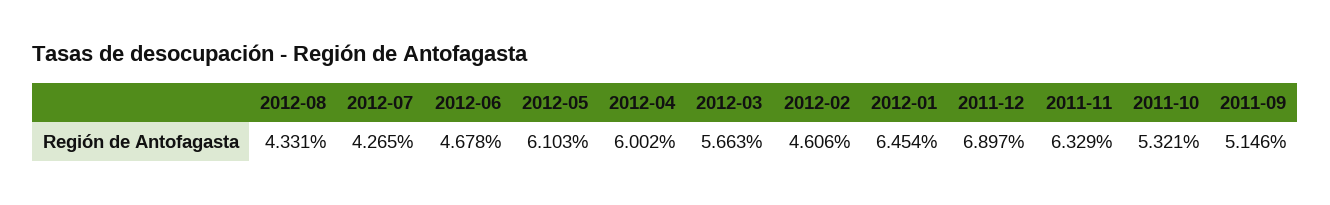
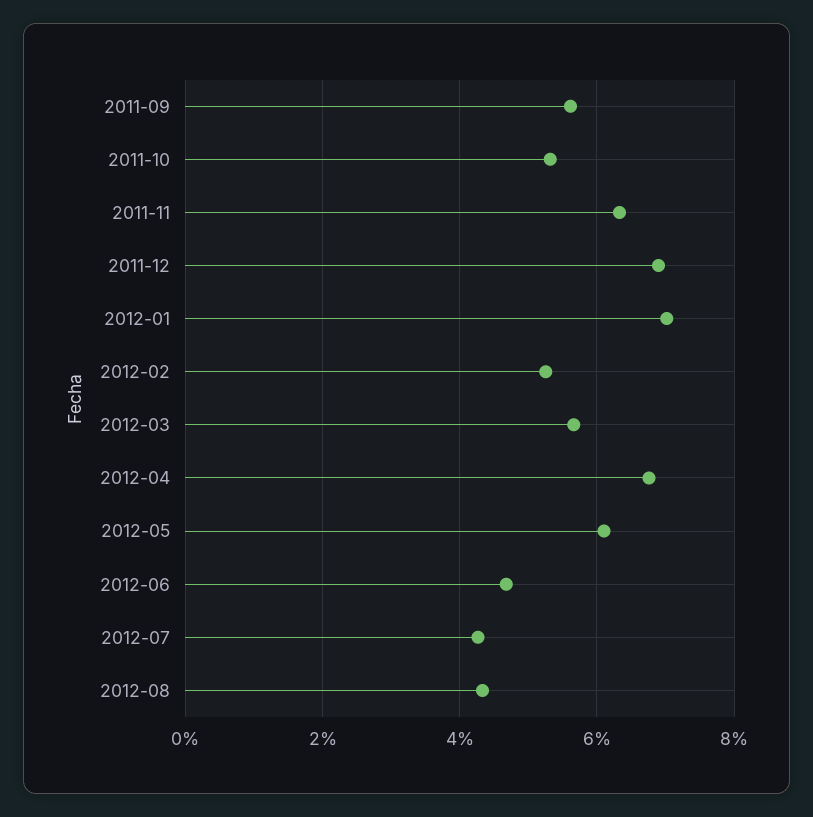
2012-04: 6.002 -> 6.8
2012-02: 4.606 -> 5.2
2012-01: 6.454 -> 7
2011-09: 5.146 -> 5.6

